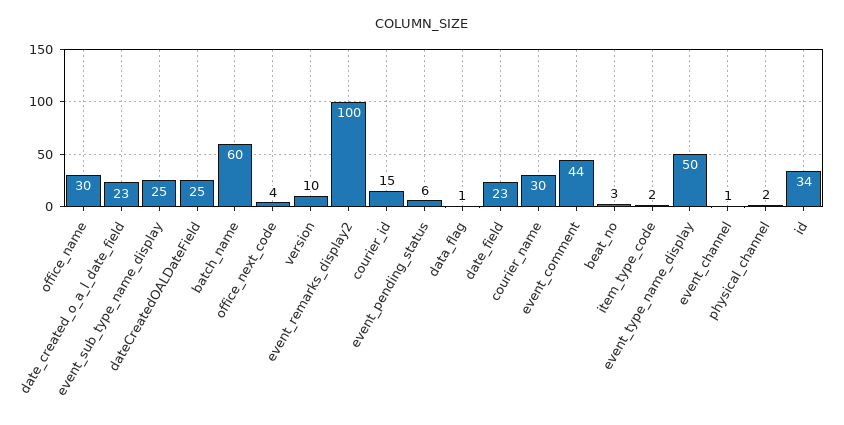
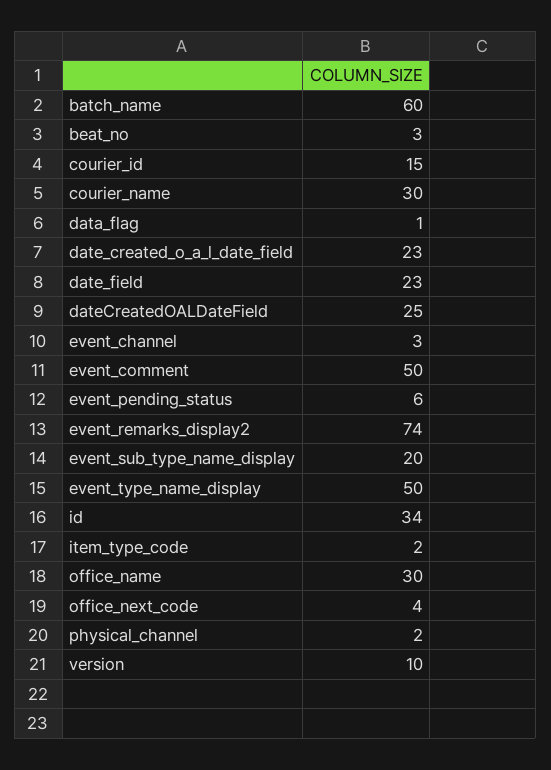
event_sub_type_name_display: 25 -> 20
event_remarks_display2: 100 -> 74
event_comment: 44 -> 50
event_channel: 1 -> 3

